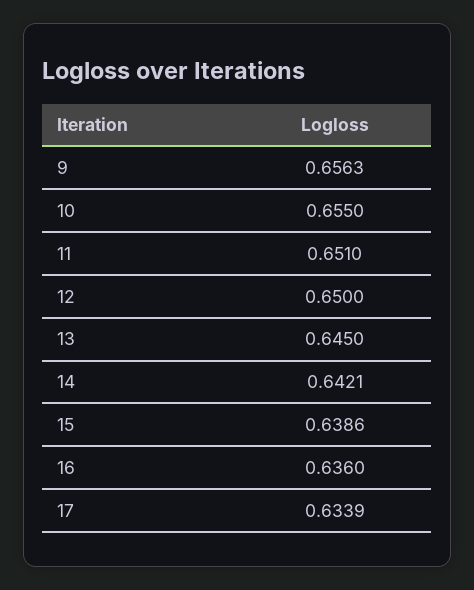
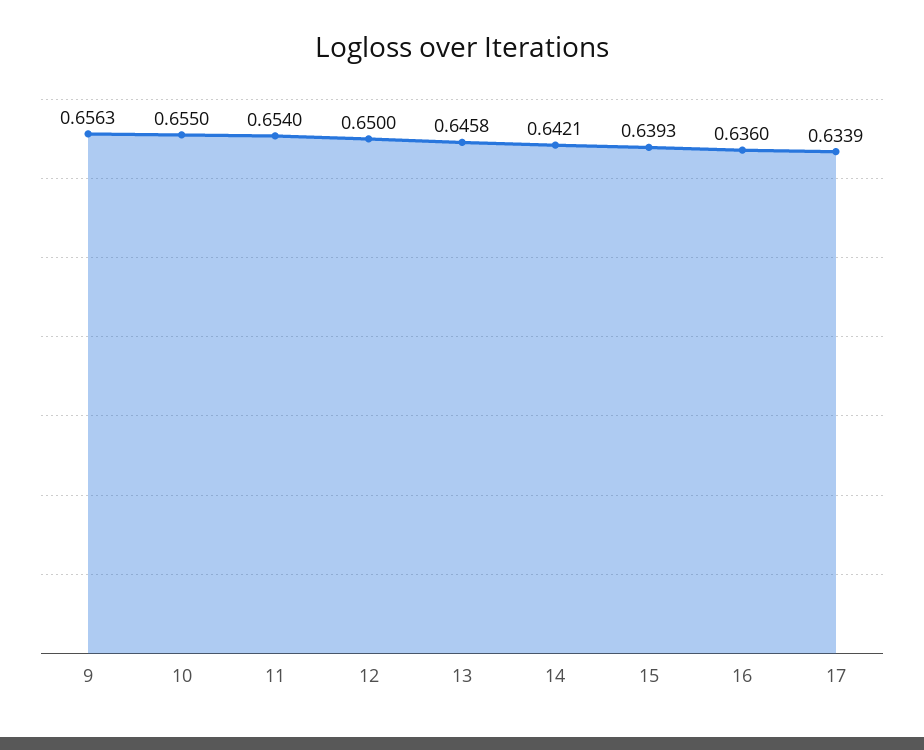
11: 0.651 -> 0.654
13: 0.645 -> 0.6458
15: 0.6386 -> 0.6393

